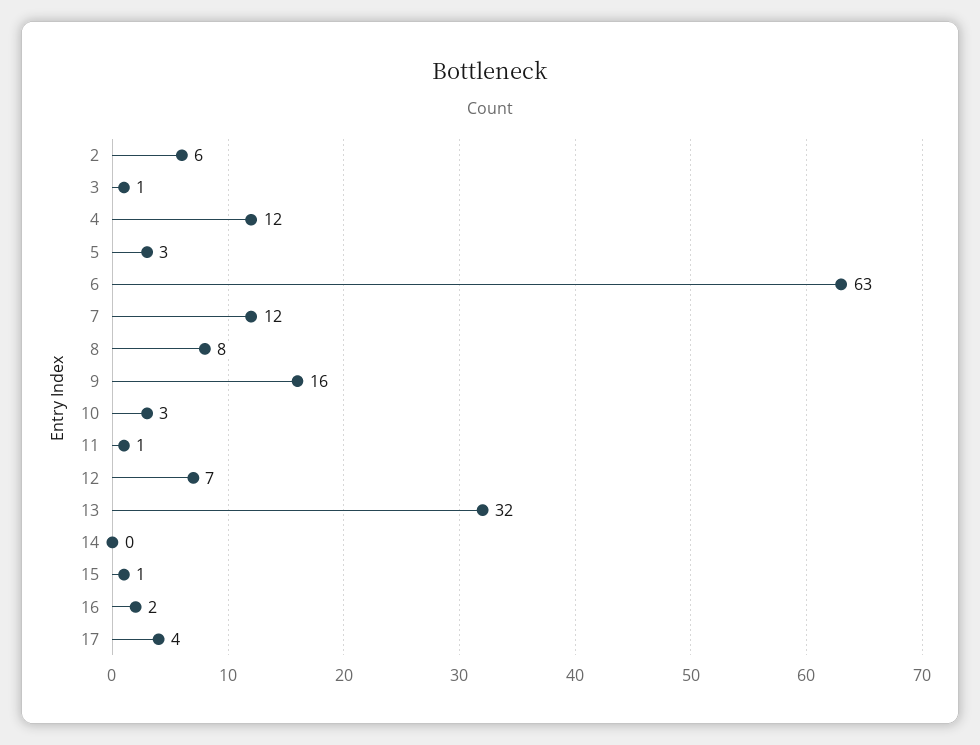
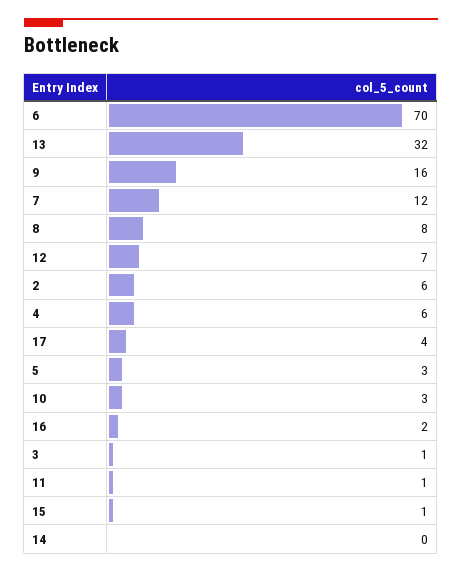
4: 12 -> 6
6: 63 -> 70

